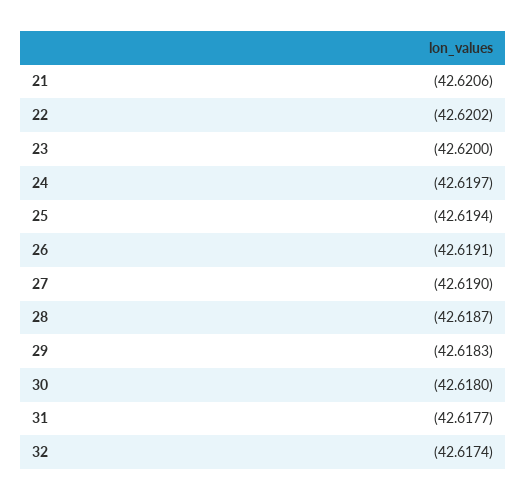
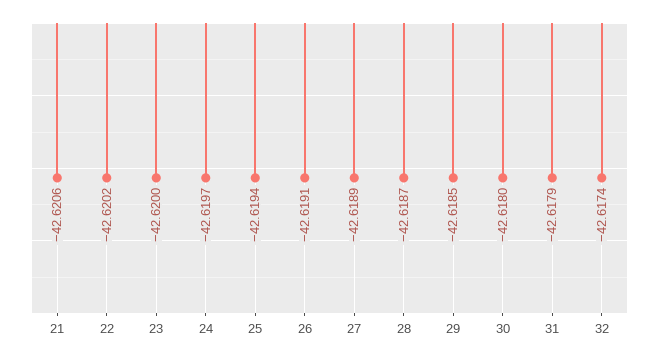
27: -42.619 -> -42.6189
29: -42.6183 -> -42.6185
31: -42.6177 -> -42.6179

